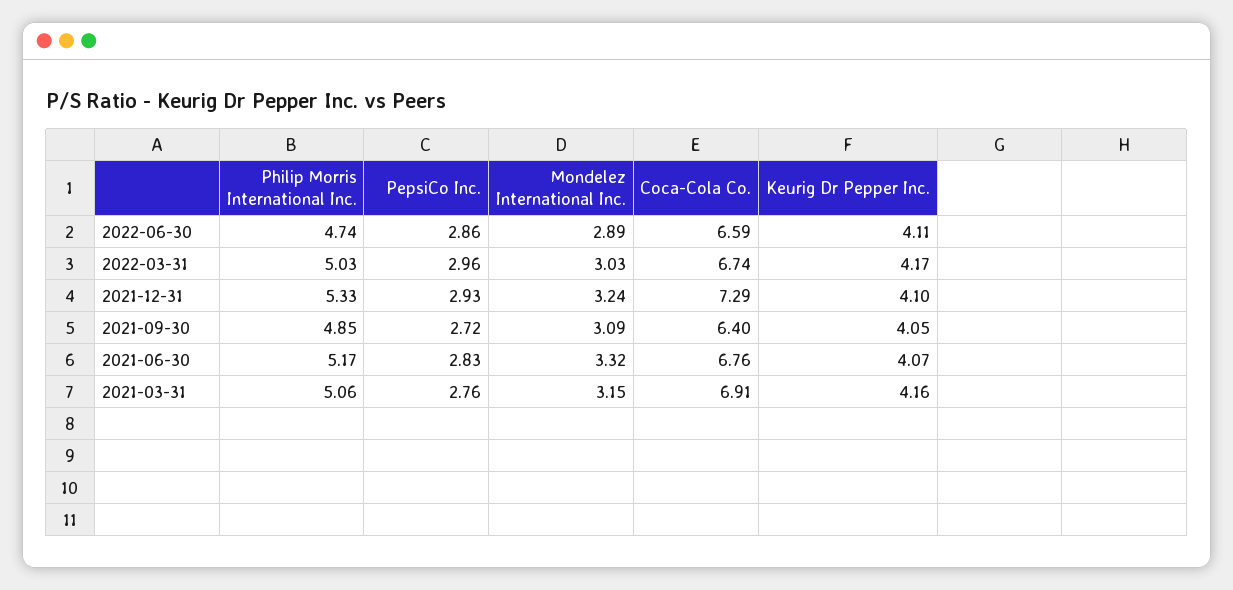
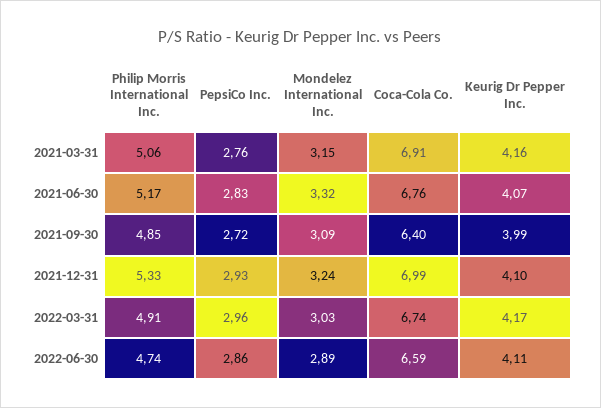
Philip Morris International Inc., 2022-03-31: 5.03 -> 4.91
Coca-Cola Co., 2021-12-31: 7.29 -> 6.99
Keurig Dr Pepper Inc., 2021-09-30: 4.05 -> 3.99

